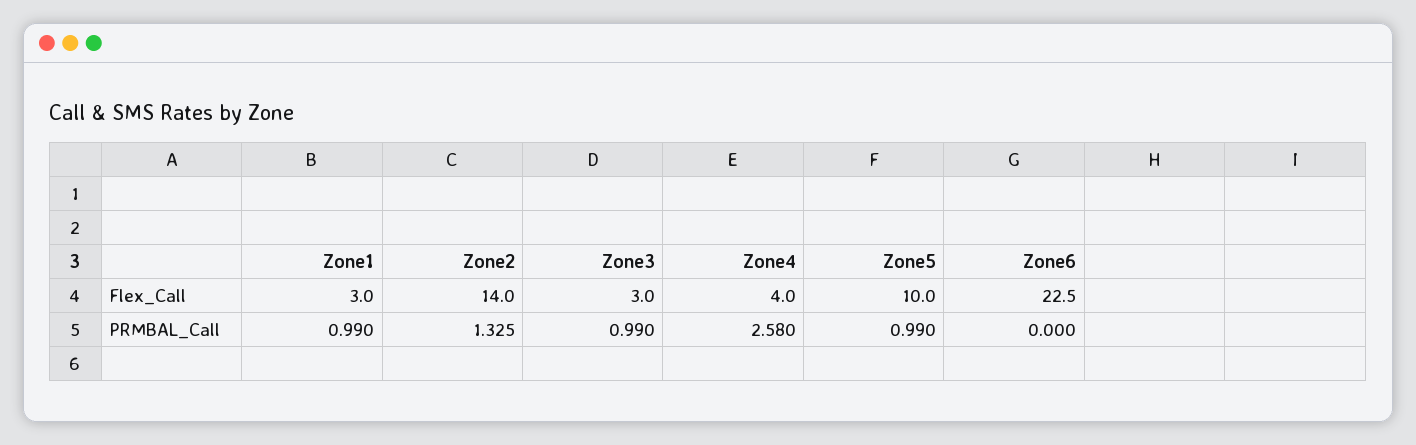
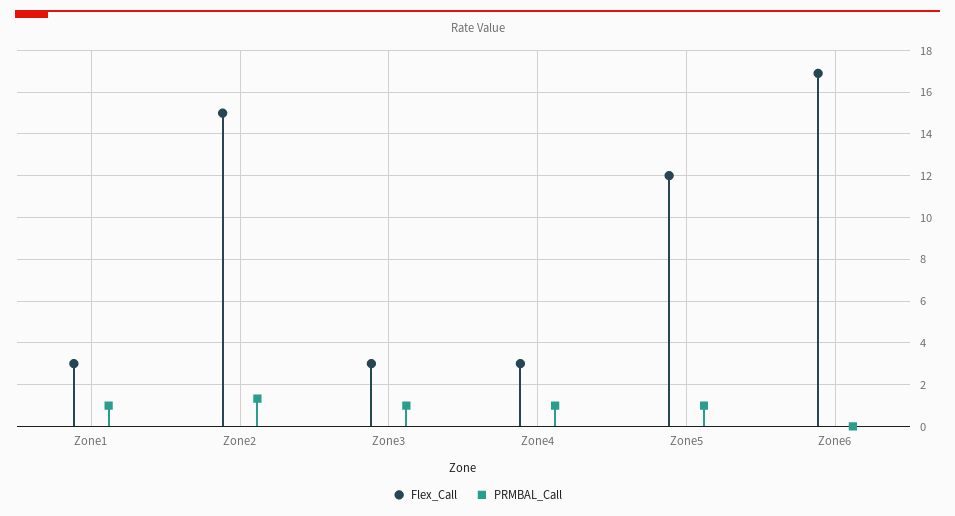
Flex_Call, Zone2: 14 -> 15
Flex_Call, Zone4: 4 -> 3
Flex_Call, Zone5: 10 -> 12
Flex_Call, Zone6: 22.5 -> 17
PRMBAL_Call, Zone4: 2.58 -> 1

